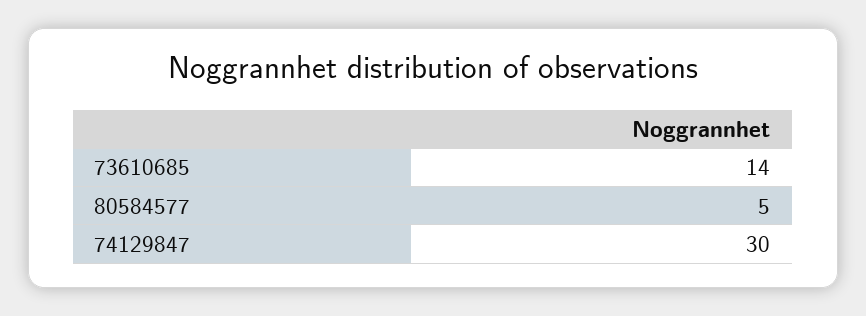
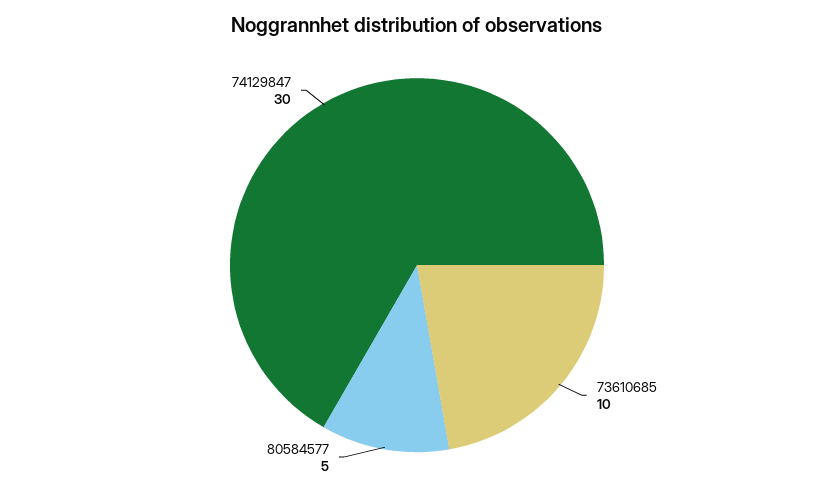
73610685: 14 -> 10

